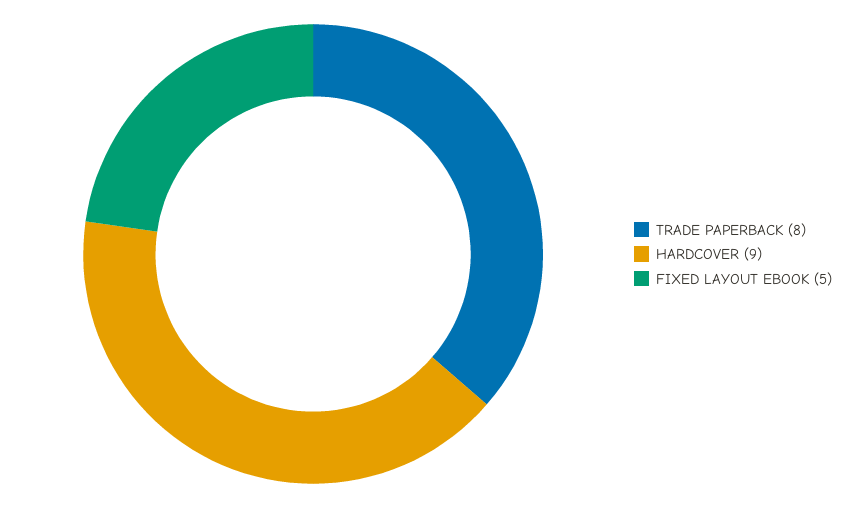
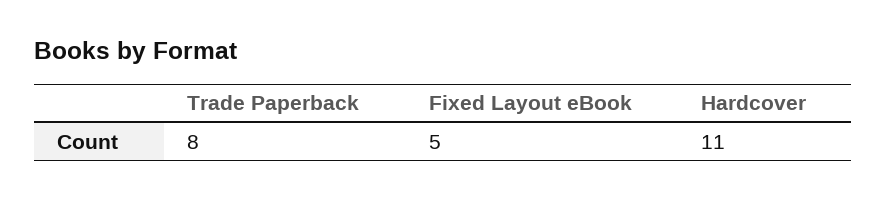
HARDCOVER: 9 -> 11

